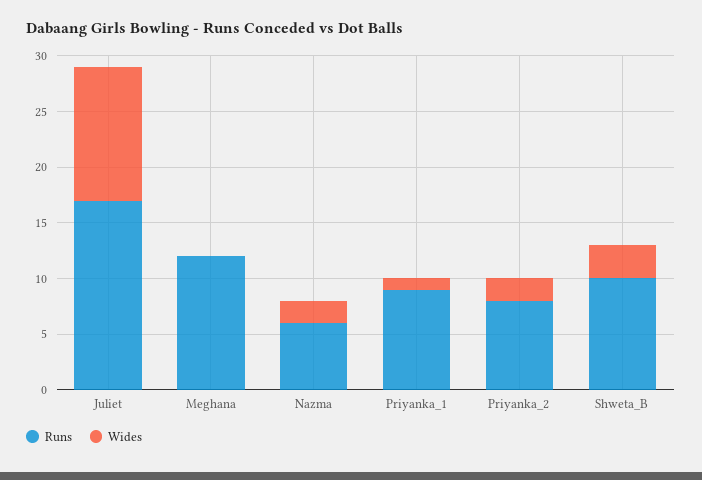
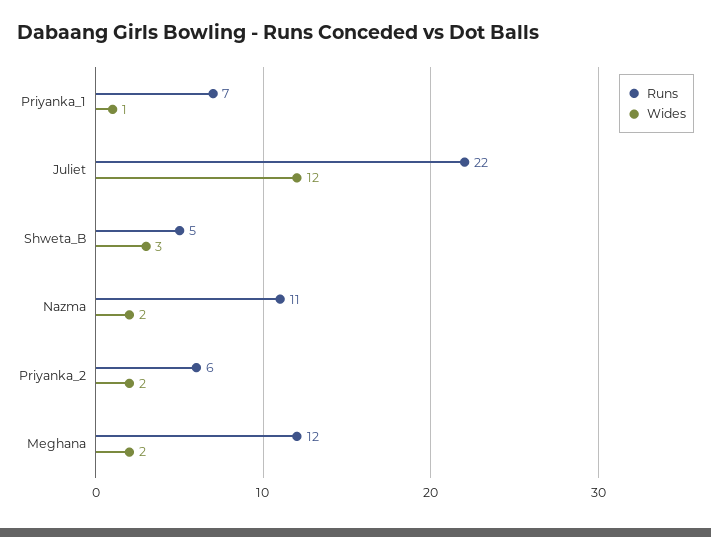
Runs, Juliet: 17 -> 22
Wides, Meghana: 0 -> 2
Runs, Nazma: 6 -> 11
Runs, Priyanka_1: 9 -> 7
Runs, Priyanka_2: 8 -> 6
Runs, Shweta_B: 10 -> 5

